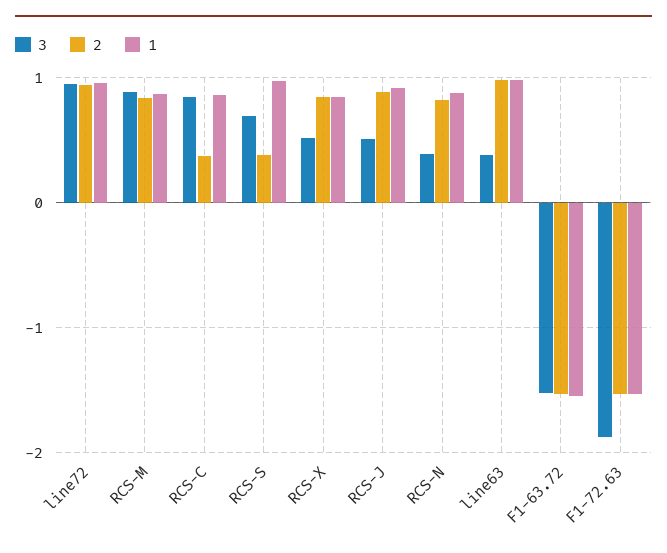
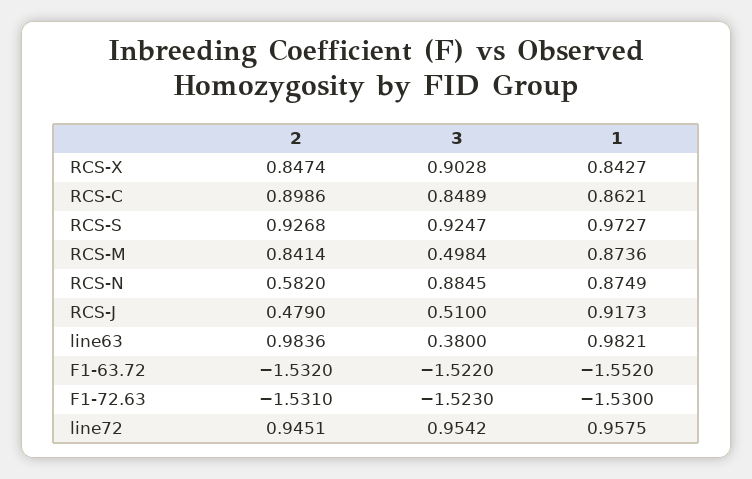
3, RCS-M: 0.9 -> 0.4984
2, RCS-C: 0.4 -> 0.8986
3, RCS-S: 0.7 -> 0.9247
2, RCS-S: 0.4 -> 0.9268
3, RCS-X: 0.5 -> 0.9028
2, RCS-J: 0.9 -> 0.479
3, RCS-N: 0.4 -> 0.8845
2, RCS-N: 0.8 -> 0.582
3, F1-72.63: -1.9 -> -1.523

